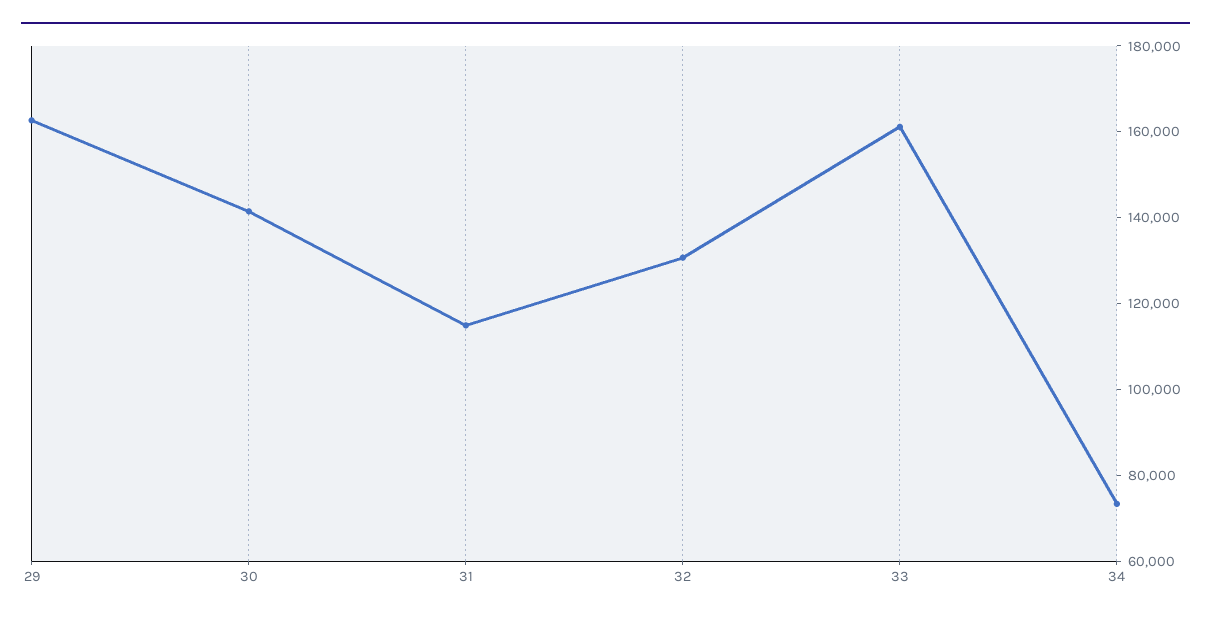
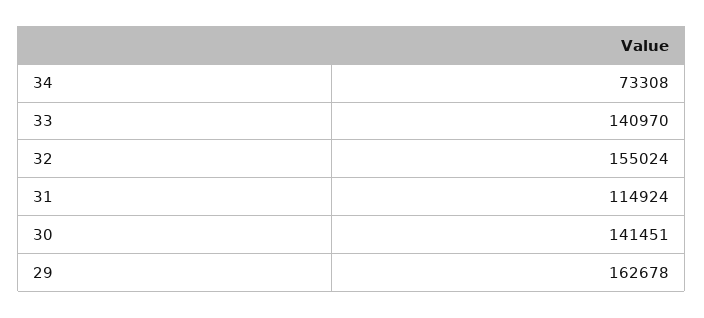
32: 130000 -> 155024
33: 160000 -> 140970

